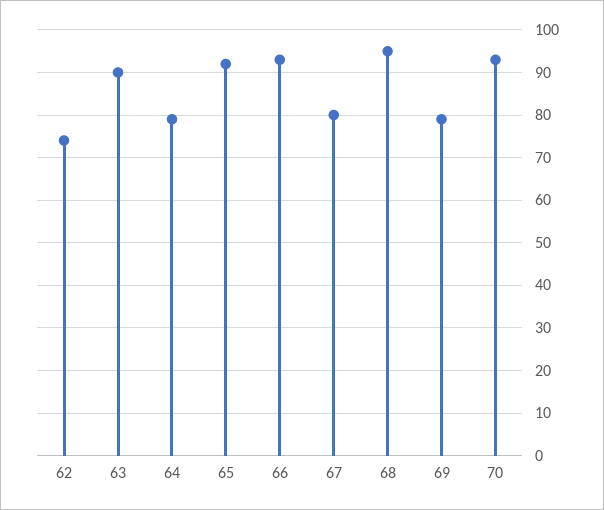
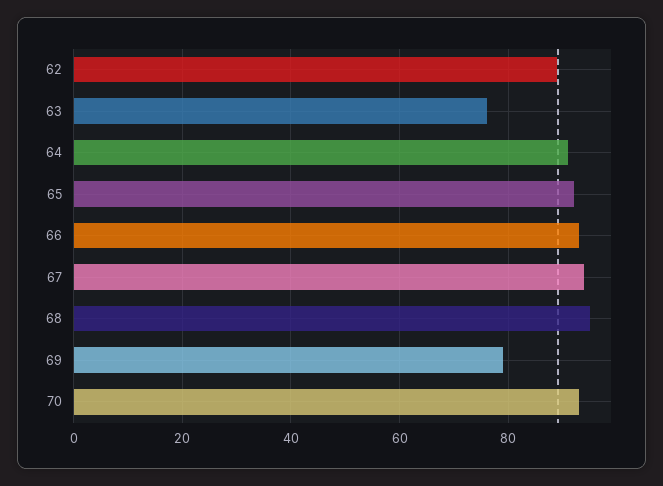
62: 75 -> 90
63: 90 -> 75
64: 80 -> 90
67: 80 -> 95

